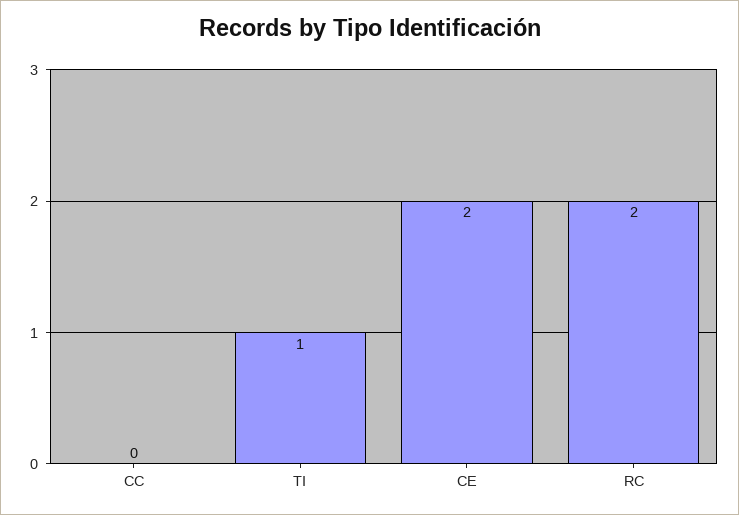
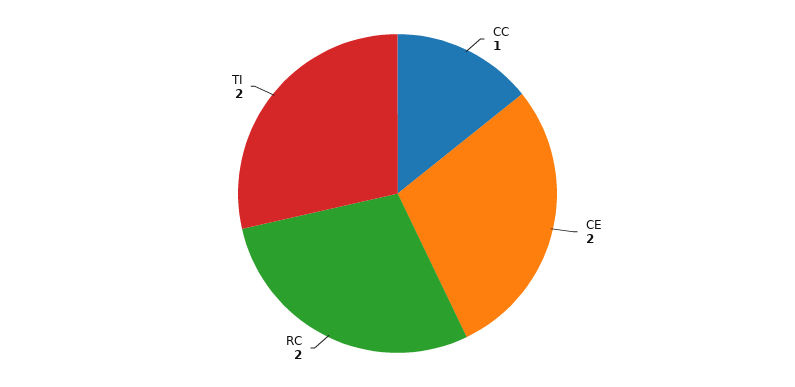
CC: 0 -> 1
TI: 1 -> 2

